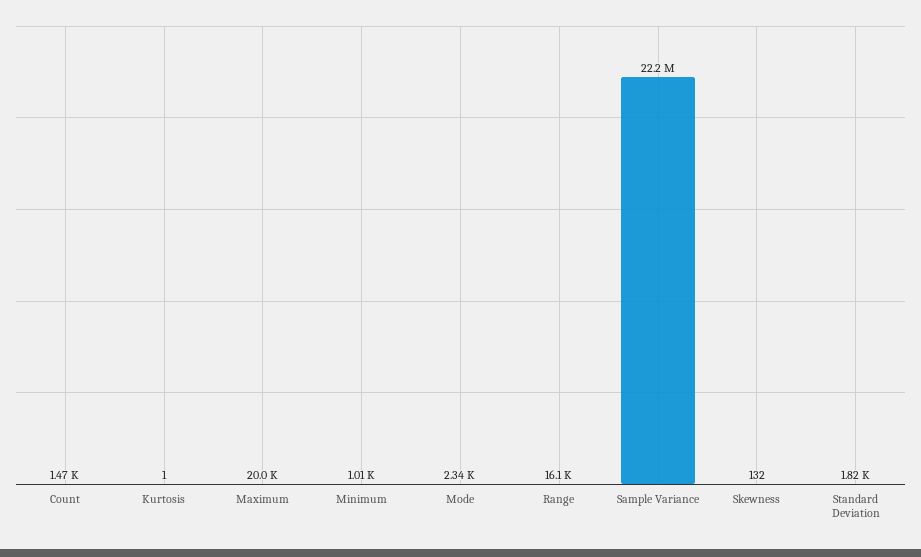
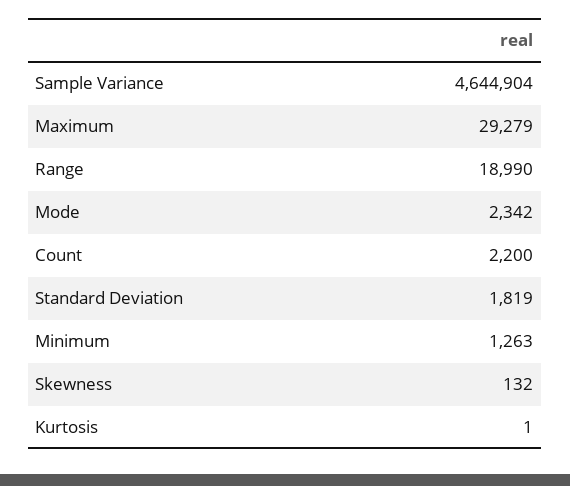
Count: 1470 -> 2200
Maximum: 20000 -> 29279
Minimum: 1010 -> 1263
Range: 16100 -> 18990
Sample Variance: 22200000 -> 4644904

